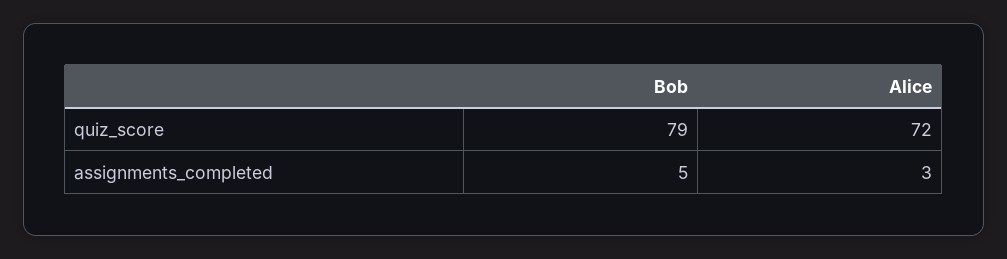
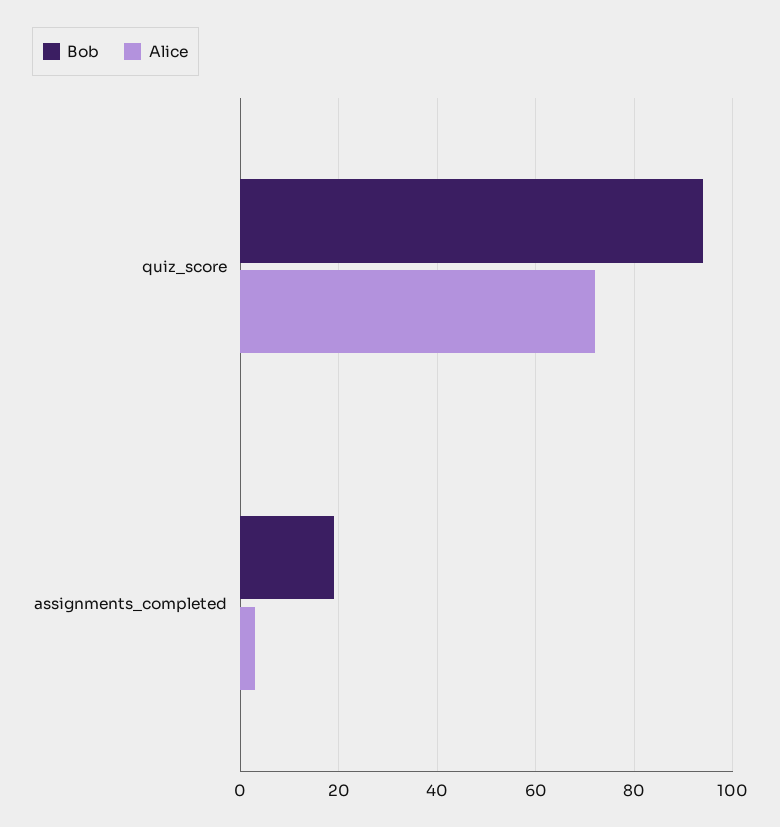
Bob, quiz_score: 79 -> 95
Bob, assignments_completed: 5 -> 20

